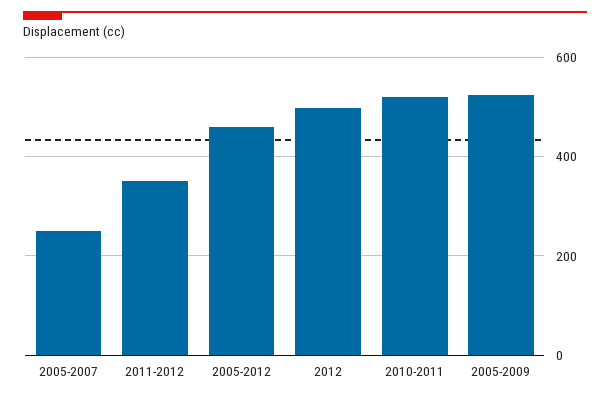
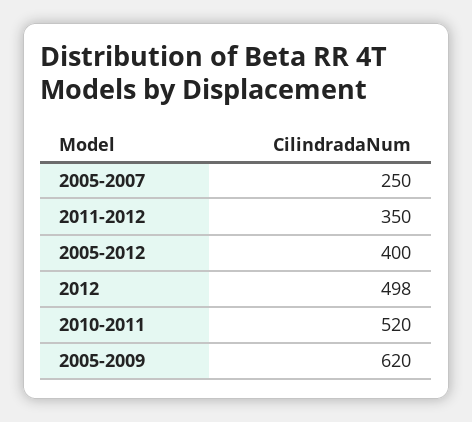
2005-2012: 460 -> 400
2005-2009: 520 -> 620

